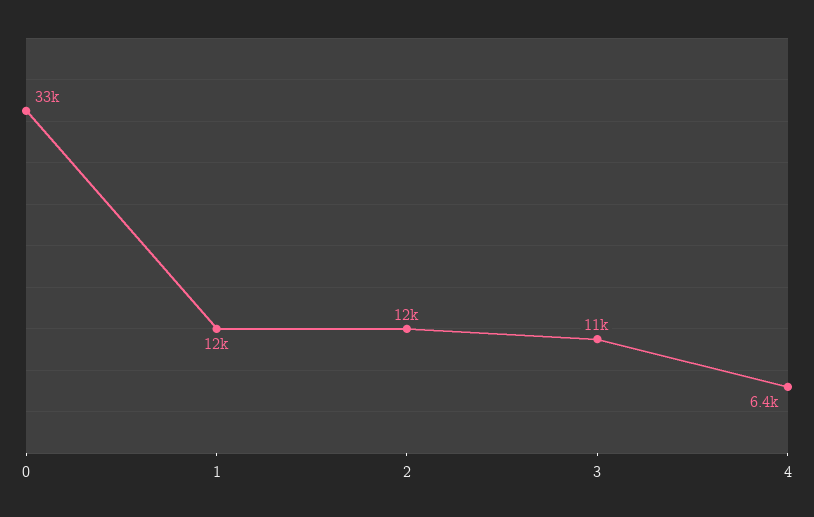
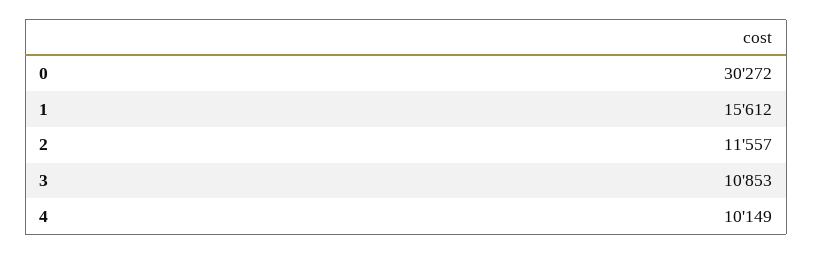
0: 33000 -> 30272
1: 12000 -> 15612
4: 6400 -> 10149

